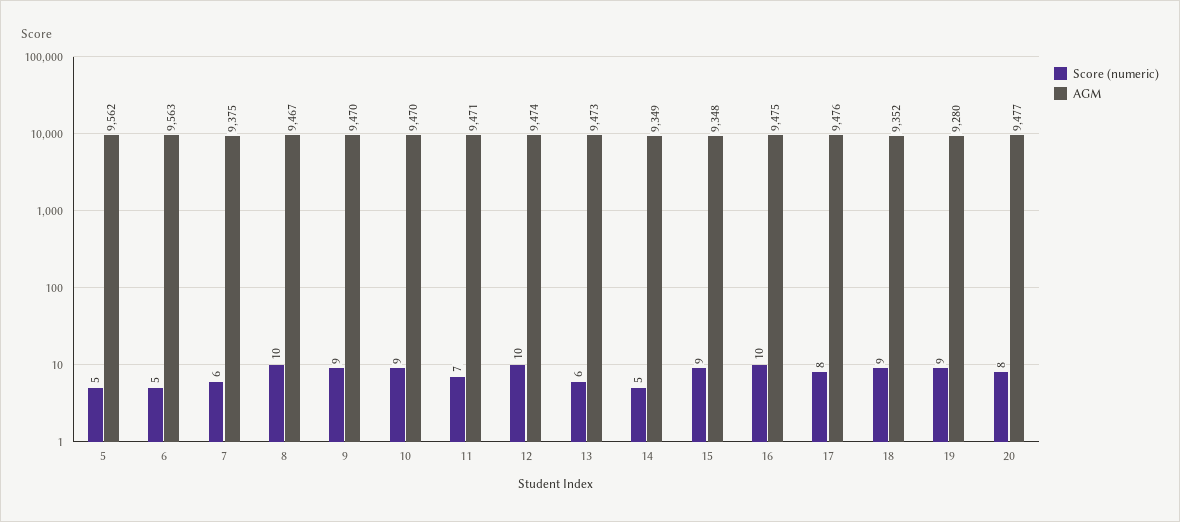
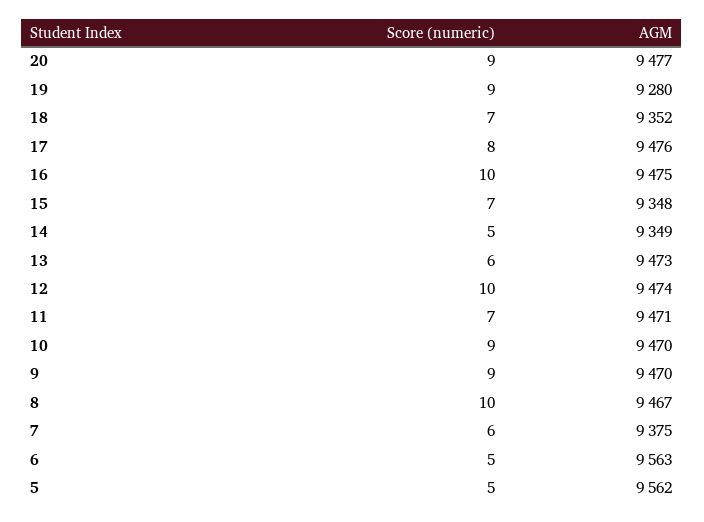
Score (numeric), 15: 9 -> 7
Score (numeric), 18: 9 -> 7
Score (numeric), 20: 8 -> 9

